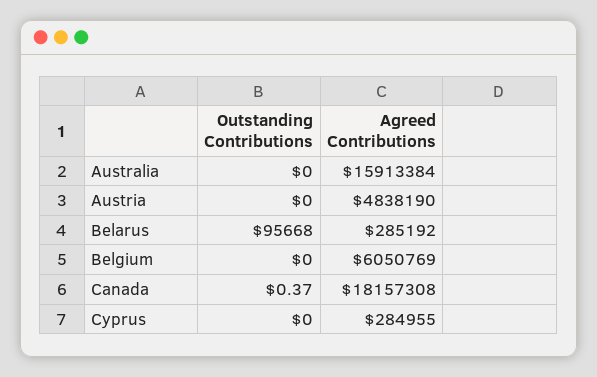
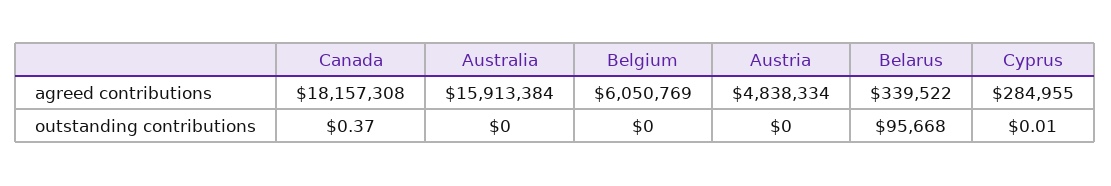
Agreed Contributions, Austria: 4838190 -> 4838334
Agreed Contributions, Belarus: 285192 -> 339522
Outstanding Contributions, Cyprus: 0 -> 0.01

